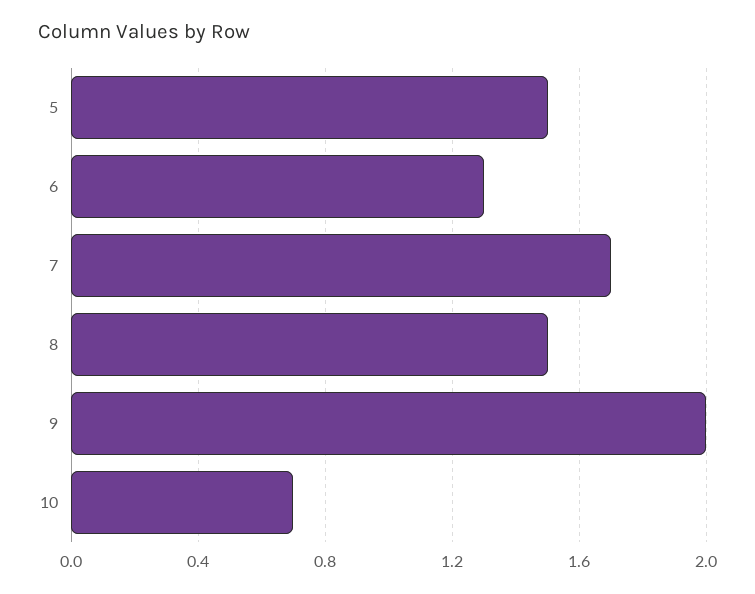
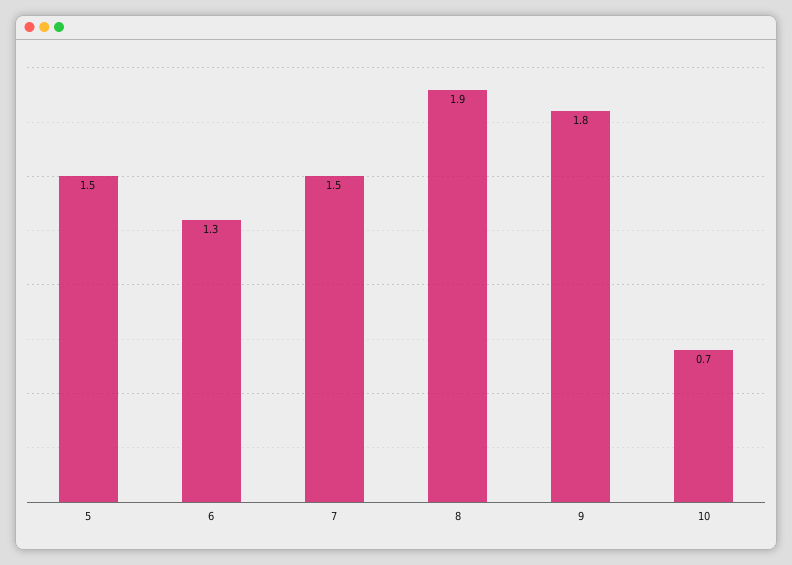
7: 1.7 -> 1.5
8: 1.5 -> 1.9
9: 2 -> 1.8

